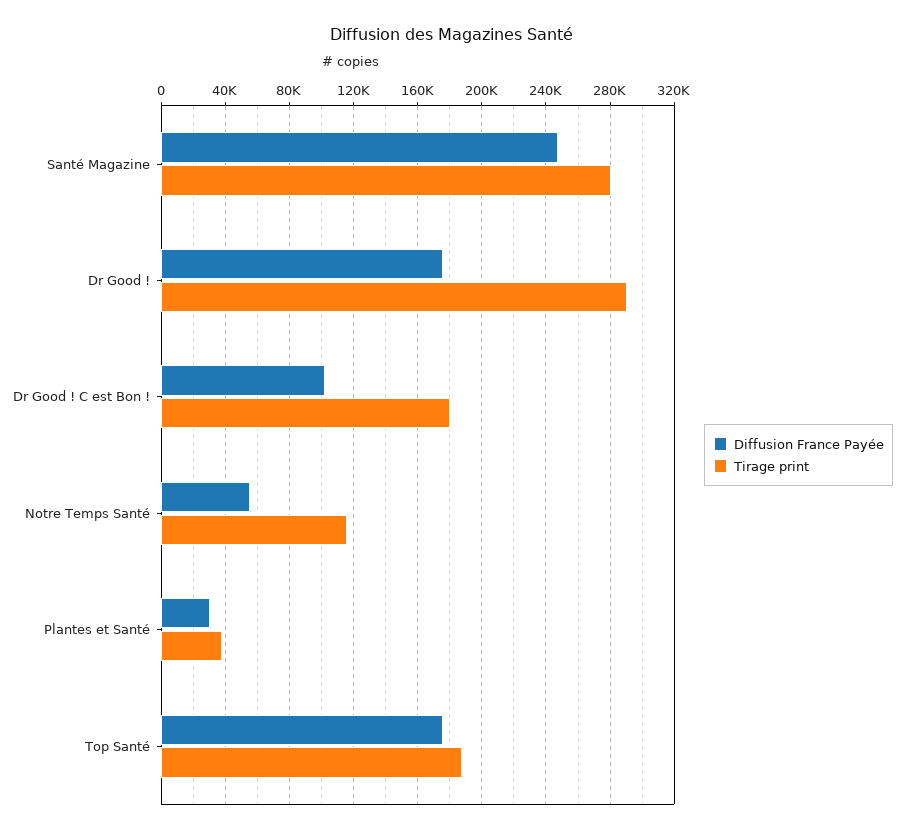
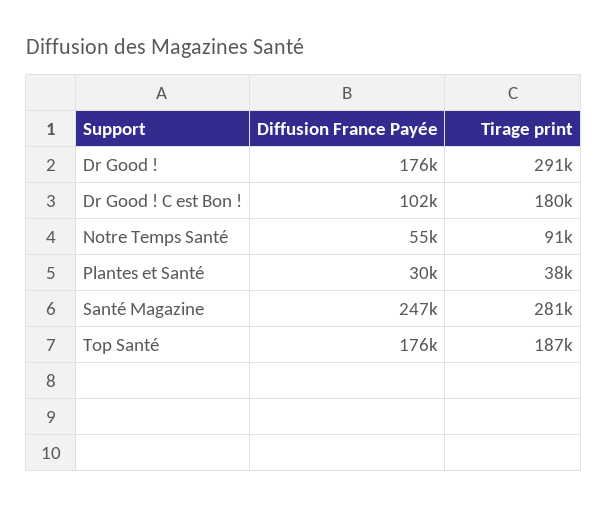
Tirage print, Notre Temps Santé: 115000 -> 91000

